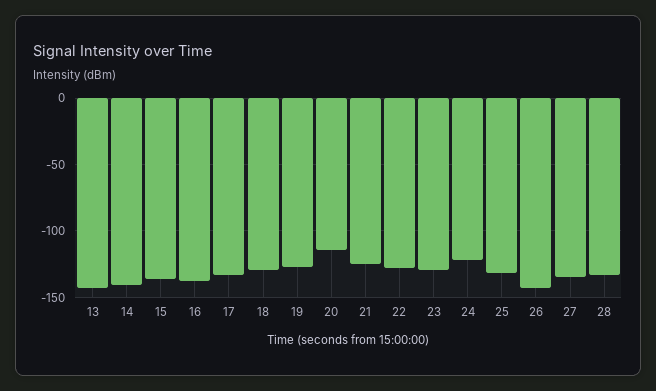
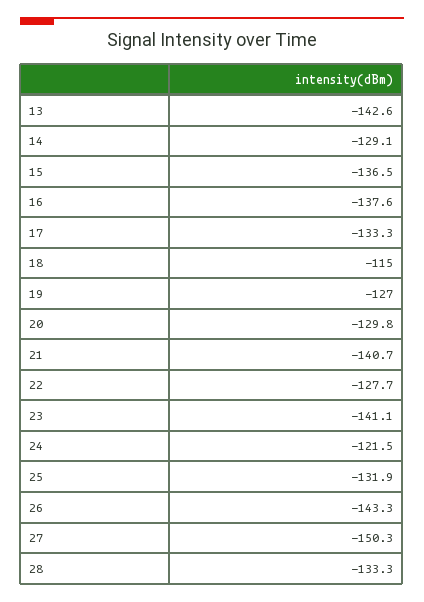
14: -140 -> -129.1
18: -130 -> -115
20: -115 -> -129.8
21: -125 -> -140.7
23: -130 -> -141.1
27: -135 -> -150.3

